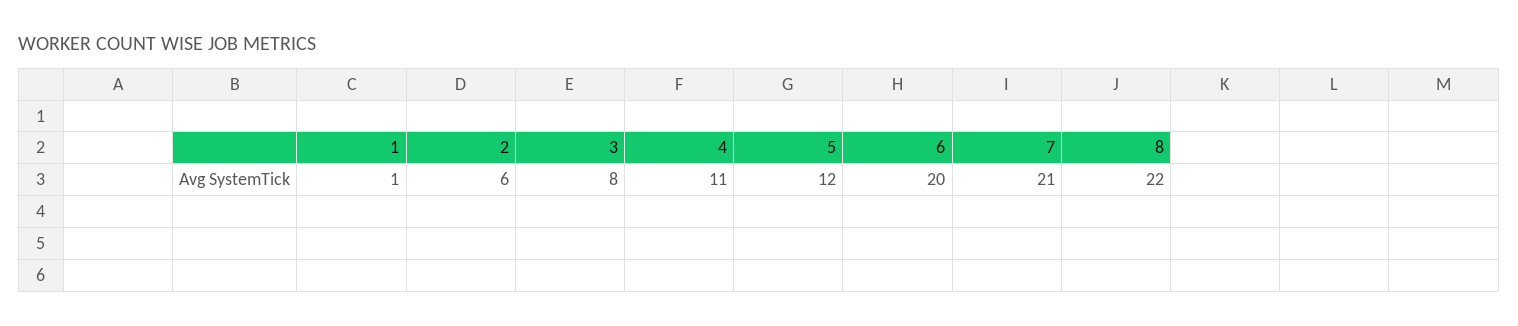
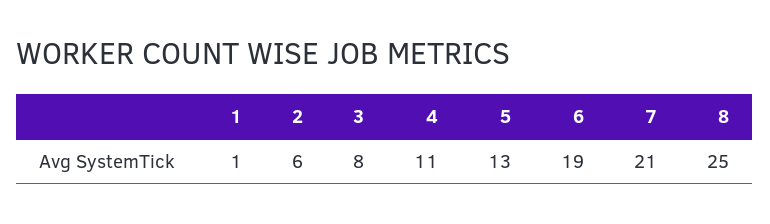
5: 12 -> 13
6: 20 -> 19
8: 22 -> 25

